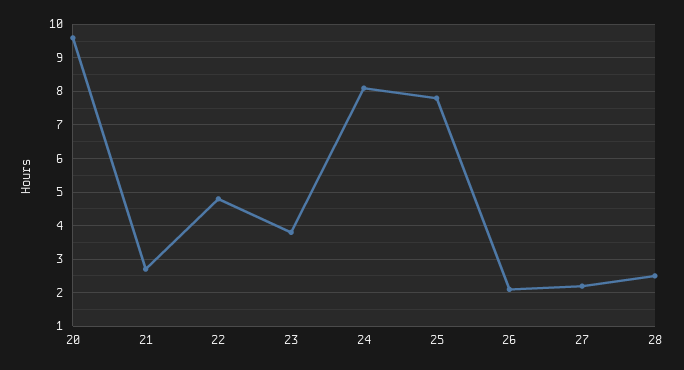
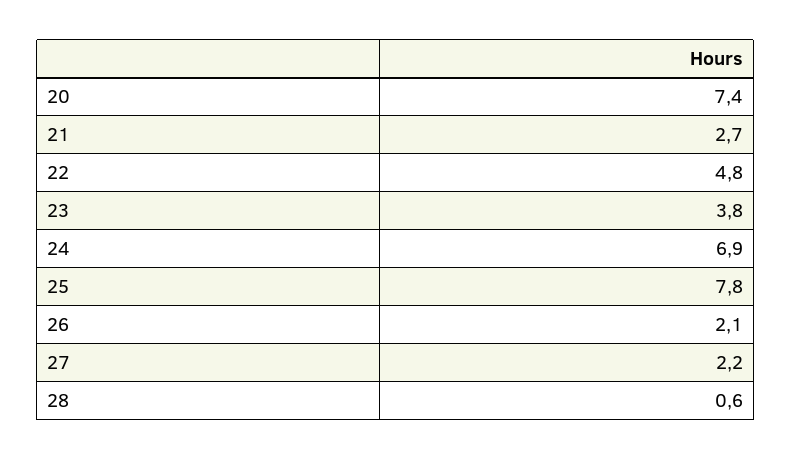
20: 9.5 -> 7.4
24: 8 -> 6.9
28: 2.5 -> 0.6

